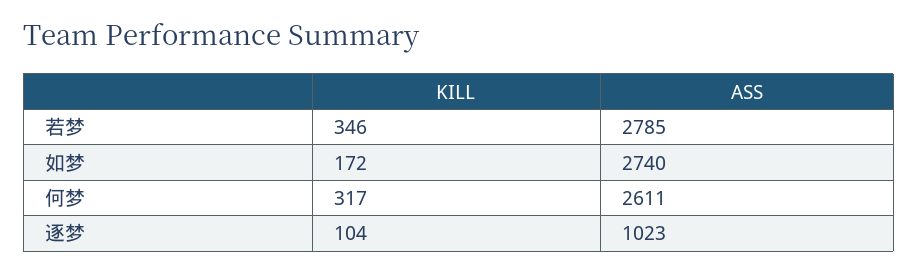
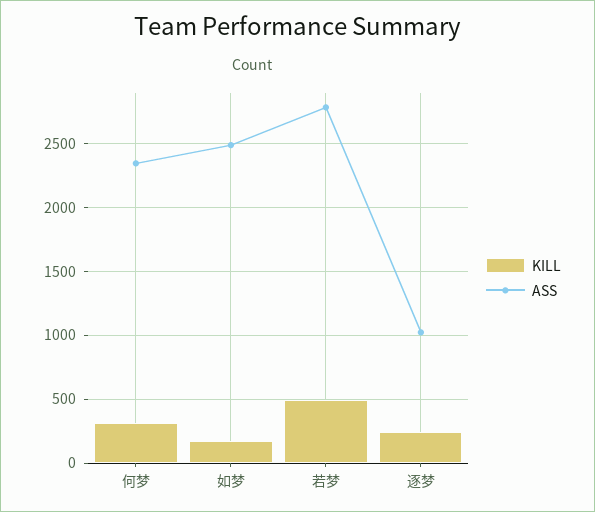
KILL, 若梦: 346 -> 500
ASS, 如梦: 2740 -> 2500
ASS, 何梦: 2611 -> 2350
KILL, 逐梦: 104 -> 250

